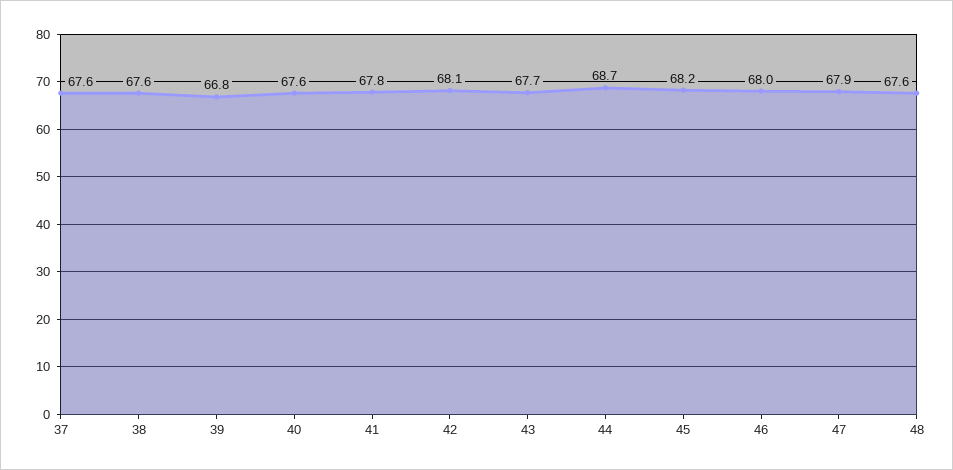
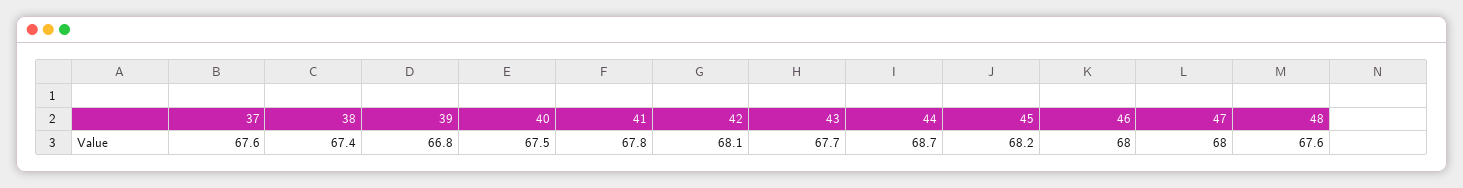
38: 67.6 -> 67.4
40: 67.6 -> 67.5
47: 67.9 -> 68

